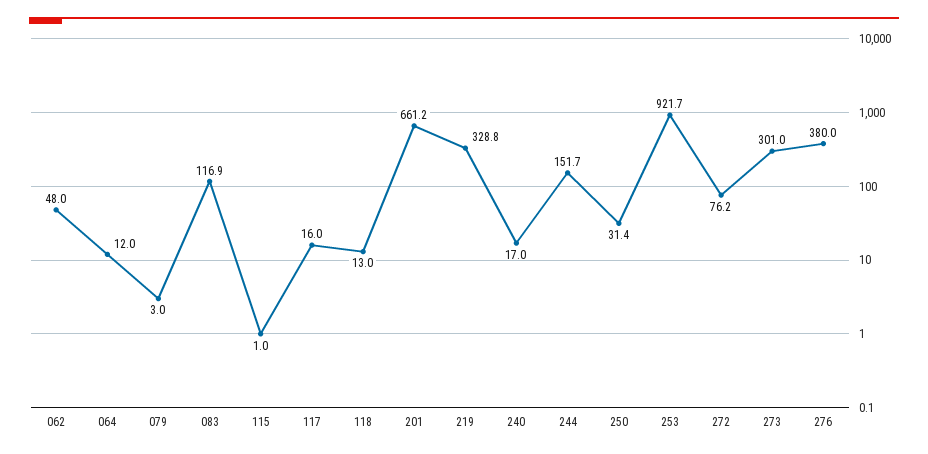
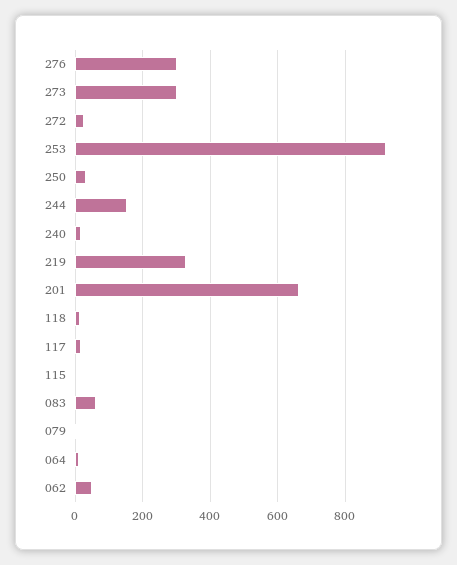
083: 116.9 -> 60
272: 76.2 -> 20
276: 380 -> 300

